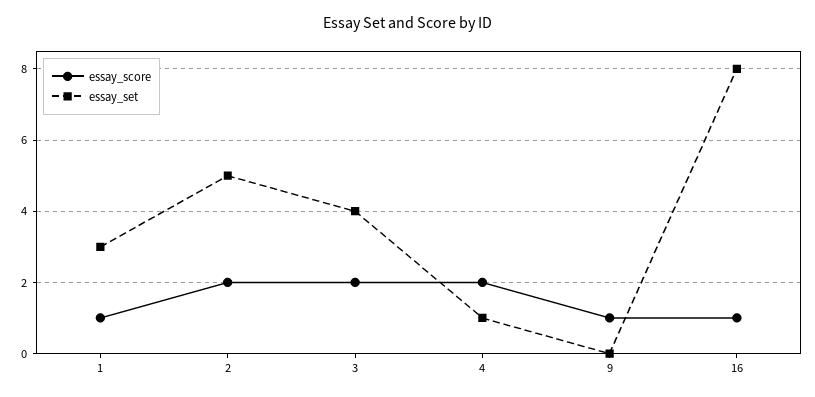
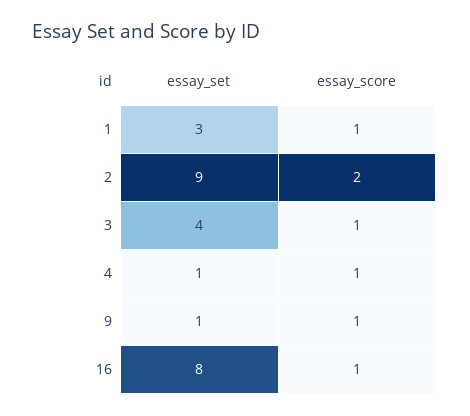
essay_set, 2: 5 -> 9
essay_score, 3: 2 -> 1
essay_score, 4: 2 -> 1
essay_set, 9: 0 -> 1

